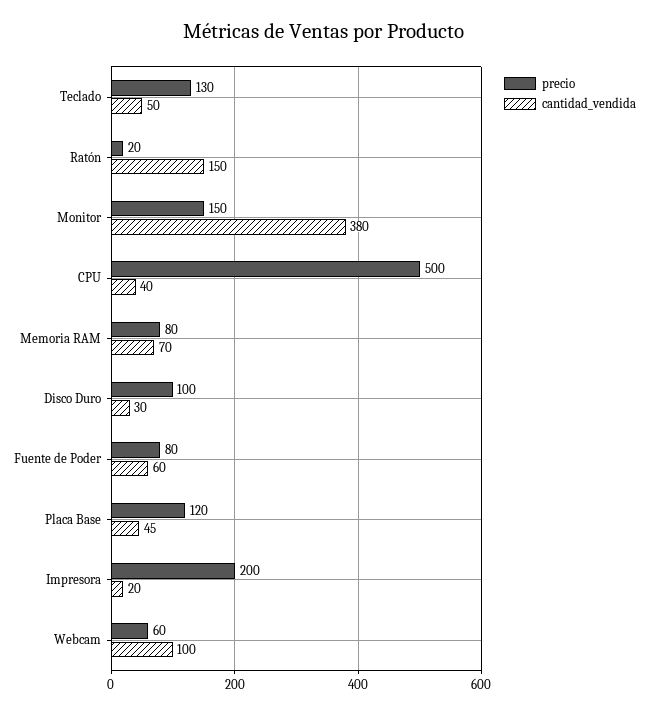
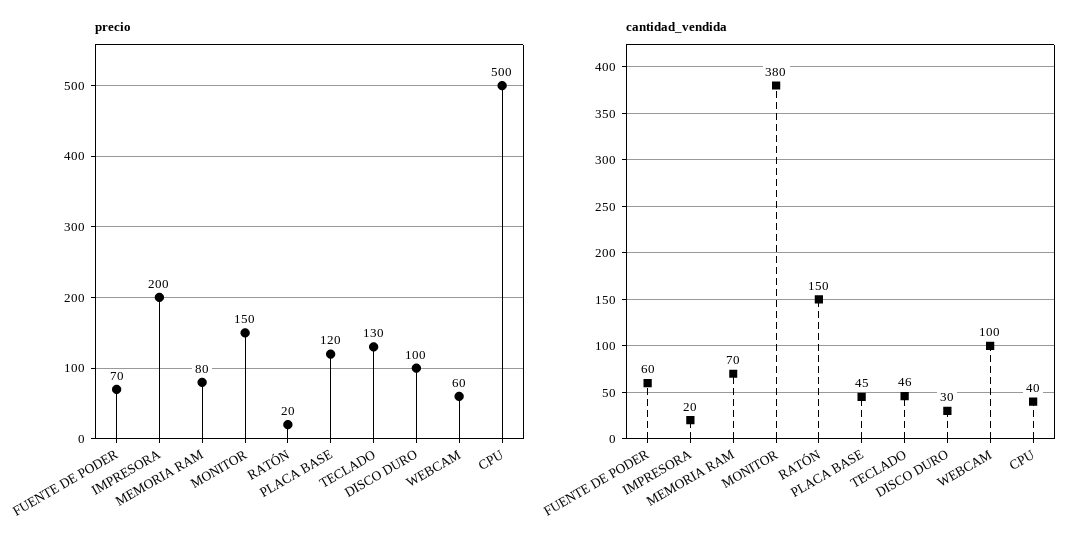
cantidad_vendida, Teclado: 50 -> 46
precio, Fuente de Poder: 80 -> 70

